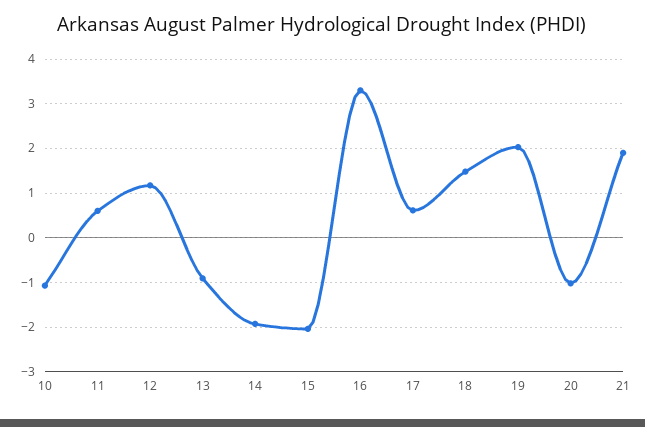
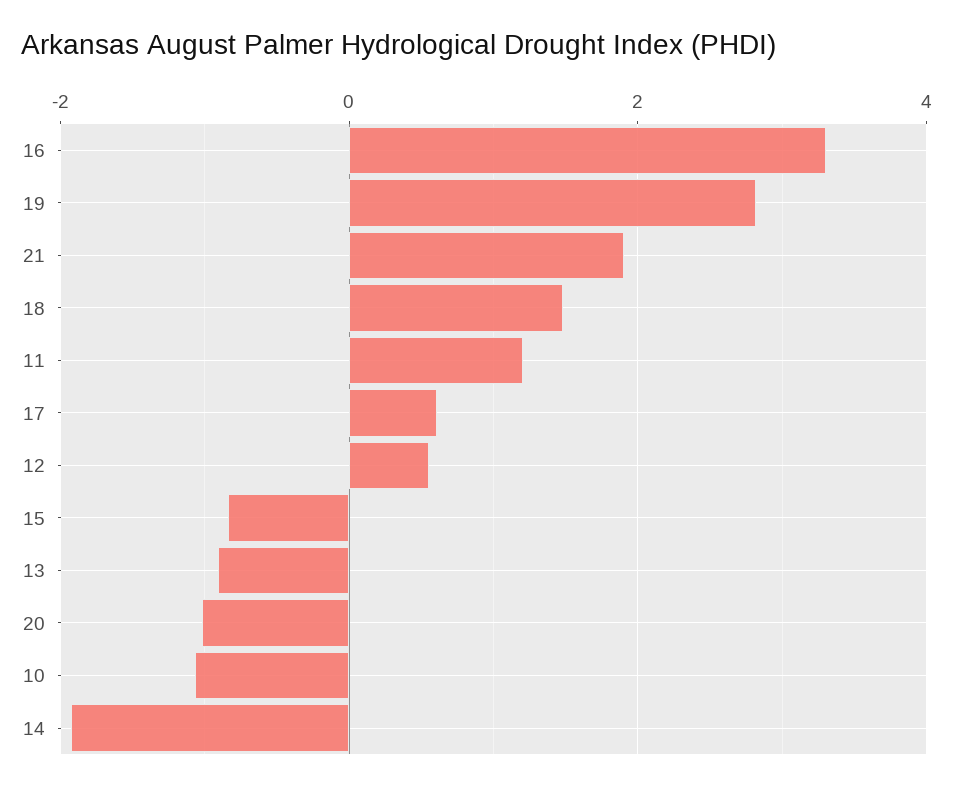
11: 0.6 -> 1.2
12: 1.2 -> 0.6
15: -2 -> -0.8
19: 2 -> 2.8

